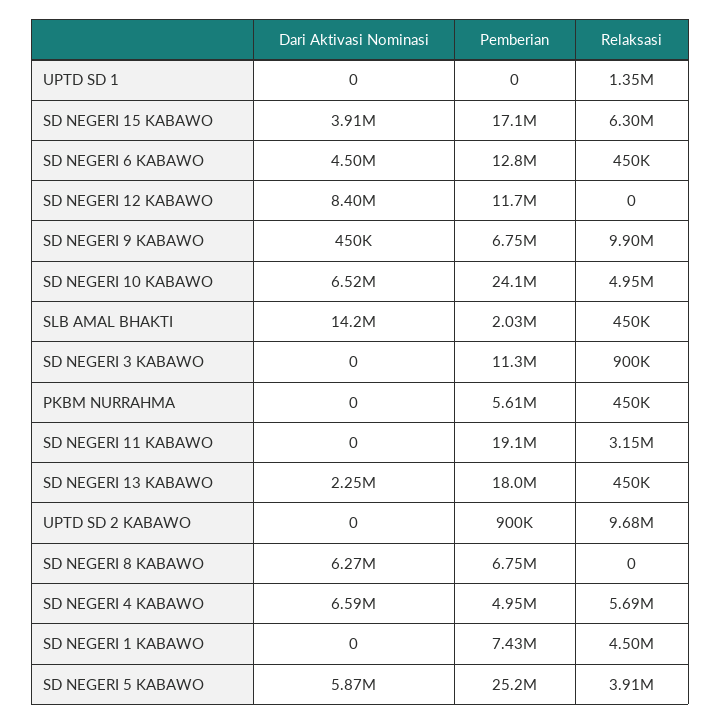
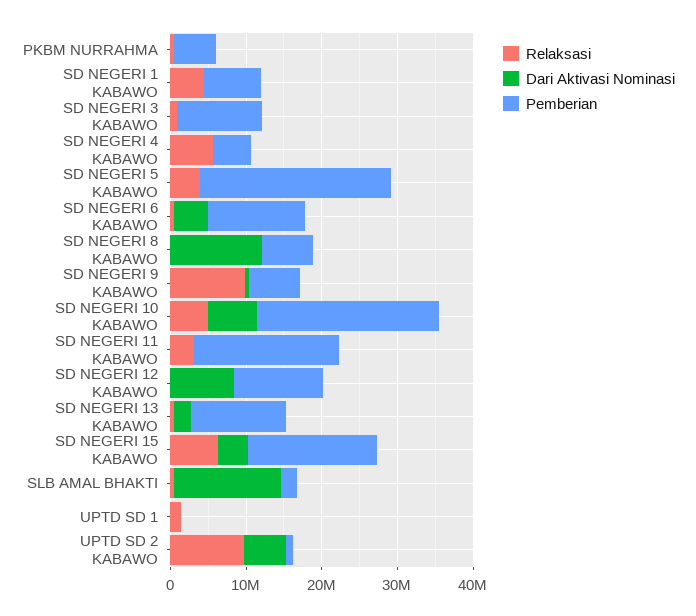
Pemberian, SD NEGERI 13 KABAWO: 18000000 -> 12000000
Dari Aktivasi Nominasi, UPTD SD 2 KABAWO: 0 -> 6000000
Dari Aktivasi Nominasi, SD NEGERI 8 KABAWO: 6270000 -> 12000000
Dari Aktivasi Nominasi, SD NEGERI 4 KABAWO: 6590000 -> 0
Dari Aktivasi Nominasi, SD NEGERI 5 KABAWO: 5870000 -> 0

